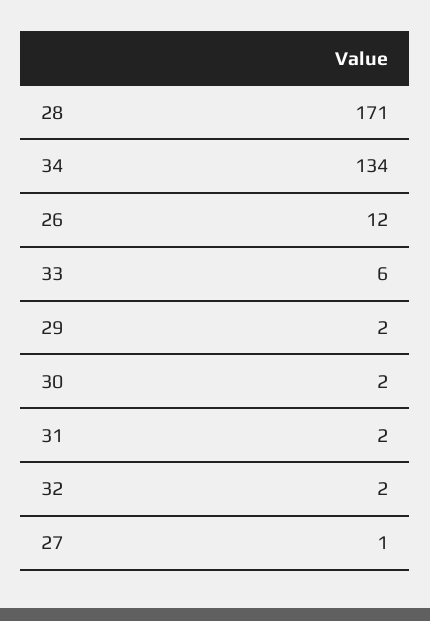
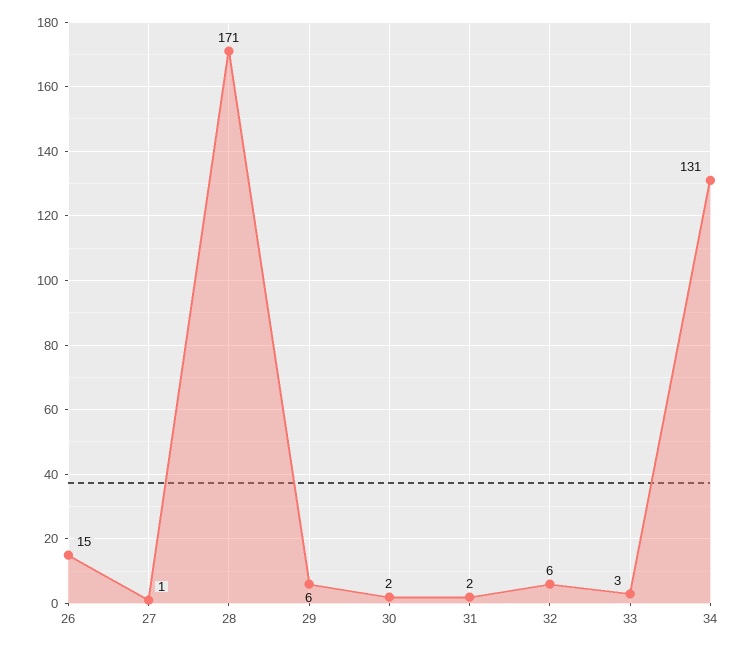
34: 134 -> 131
26: 12 -> 15
33: 6 -> 3
29: 2 -> 6
32: 2 -> 6

